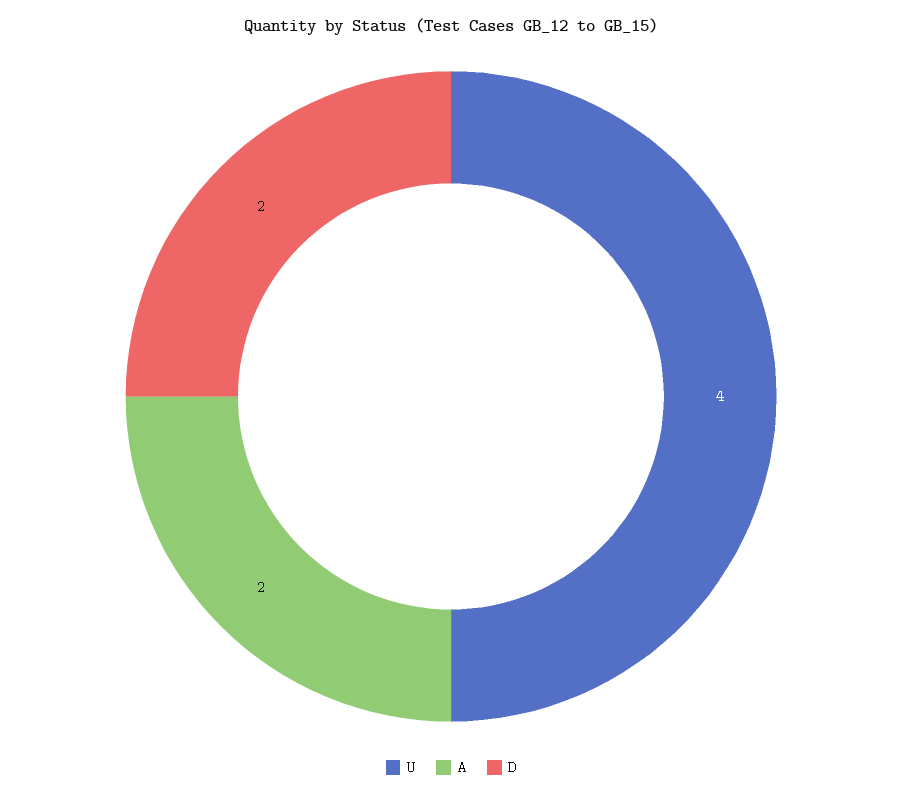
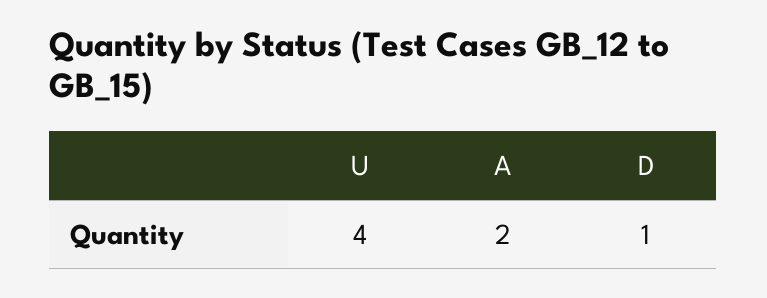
D: 2 -> 1

